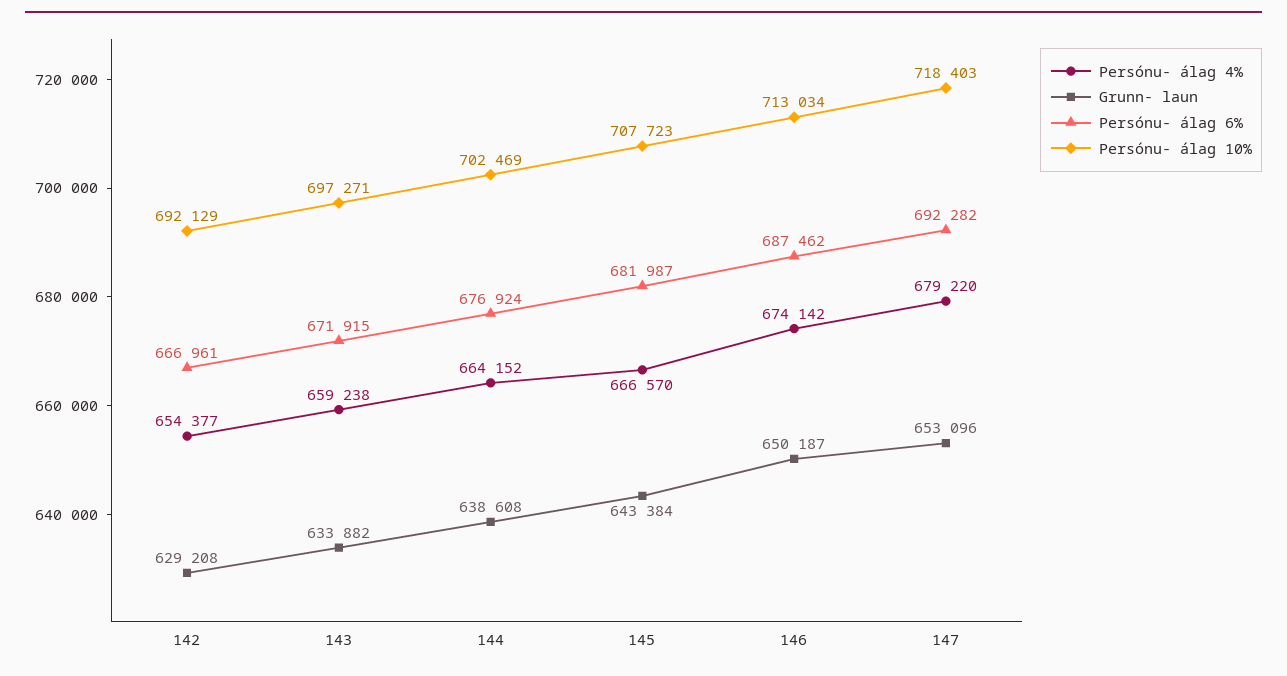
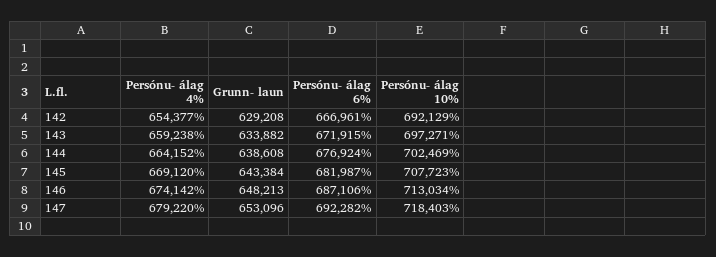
Persónu- álag 4%, 145: 666570 -> 669120
Grunn- laun, 146: 650187 -> 648213
Persónu- álag 6%, 146: 687462 -> 687106

